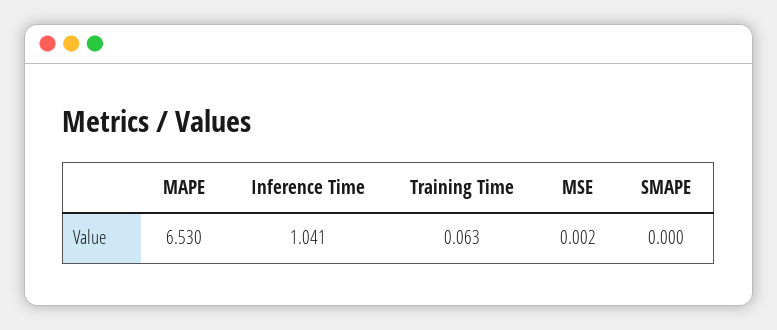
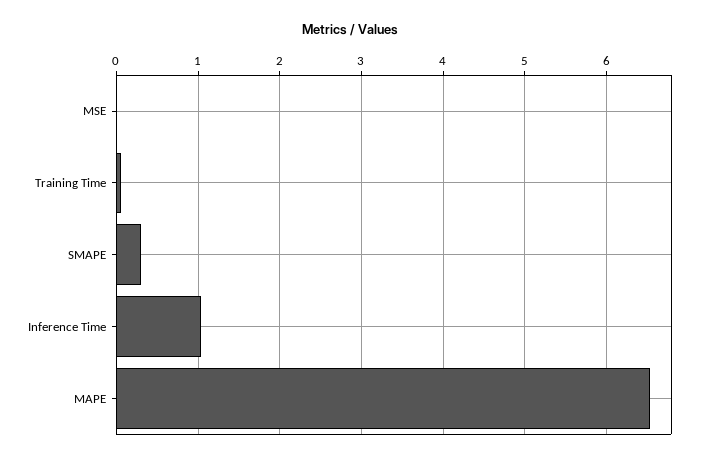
SMAPE: 0 -> 0.3

